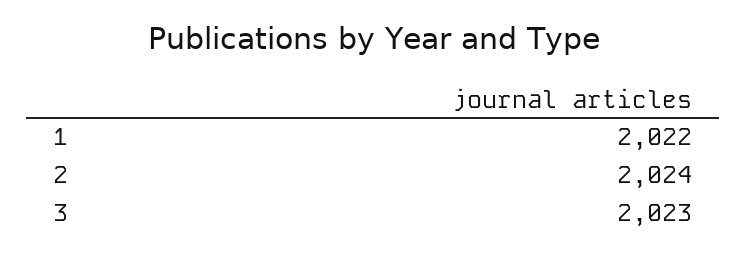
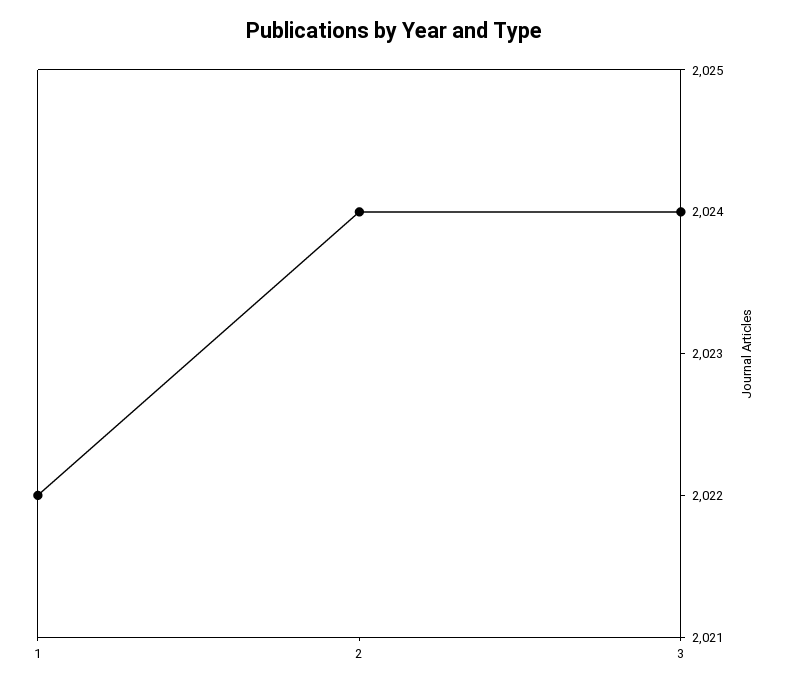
3: 2023 -> 2024

